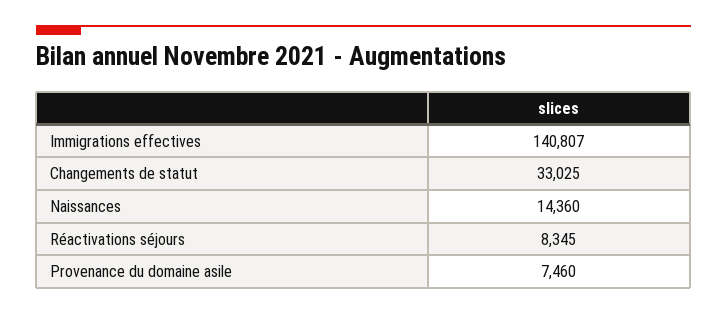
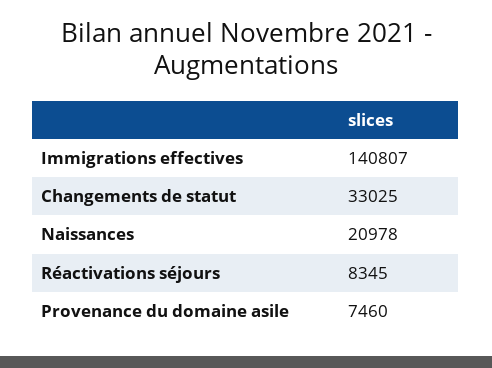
Naissances: 14360 -> 20978

